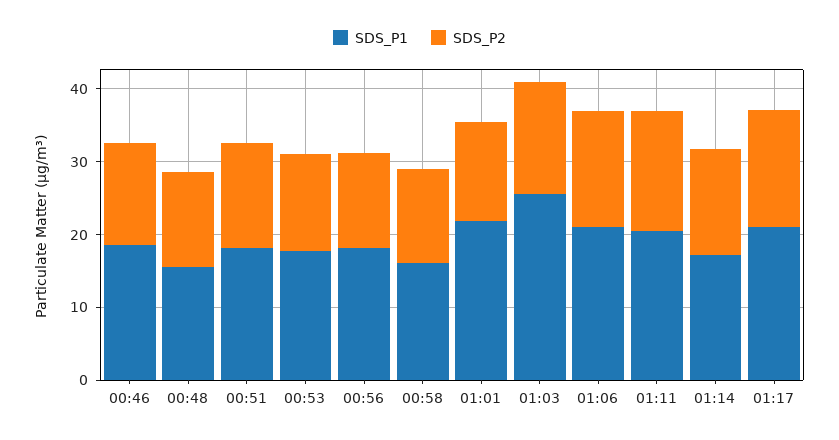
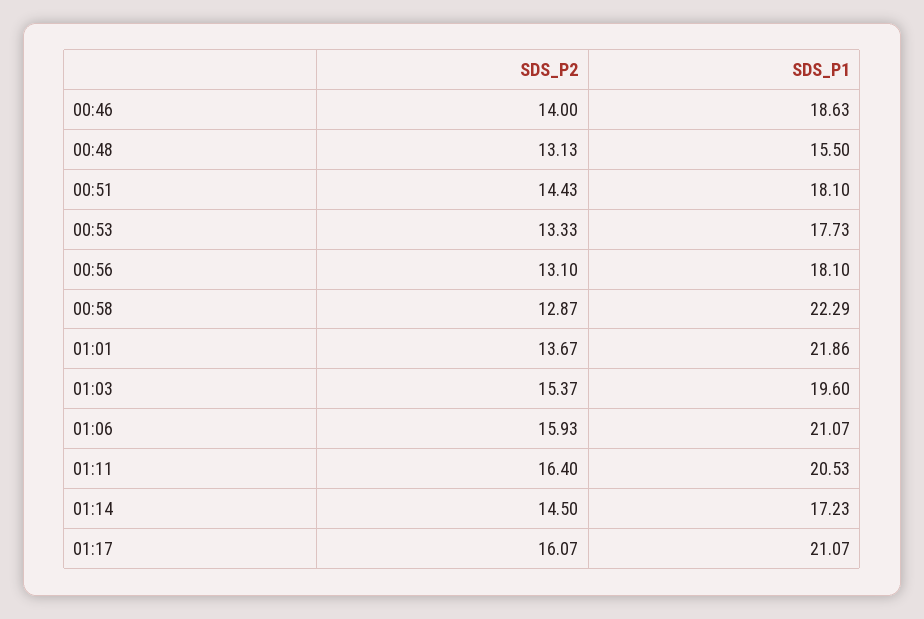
SDS_P1, 00:58: 16 -> 22.29
SDS_P1, 01:03: 26 -> 19.6

